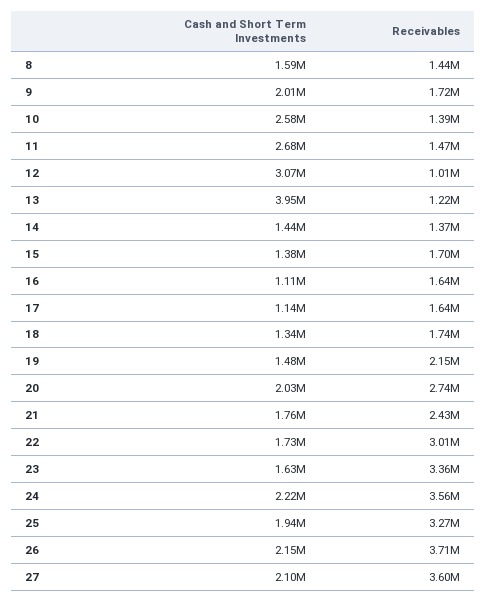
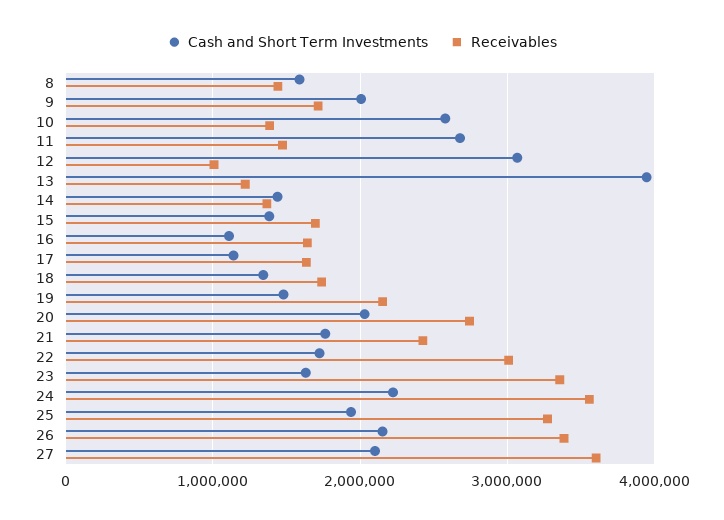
Receivables, 26: 3710000 -> 3400000

